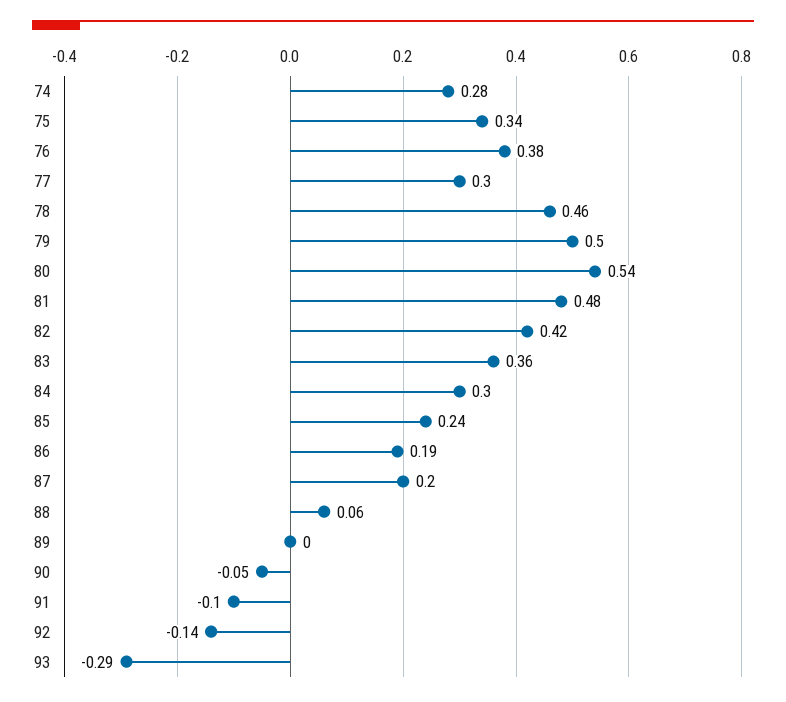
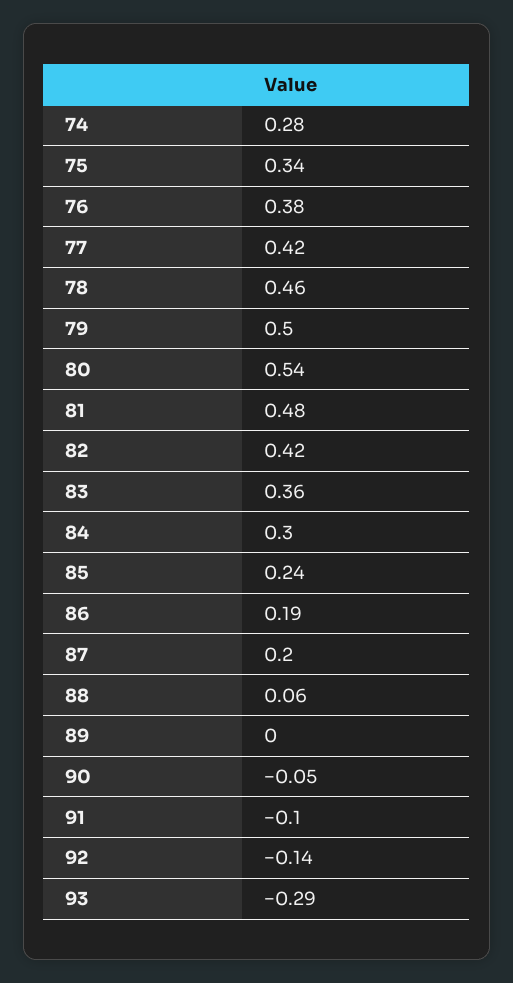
77: 0.3 -> 0.42

